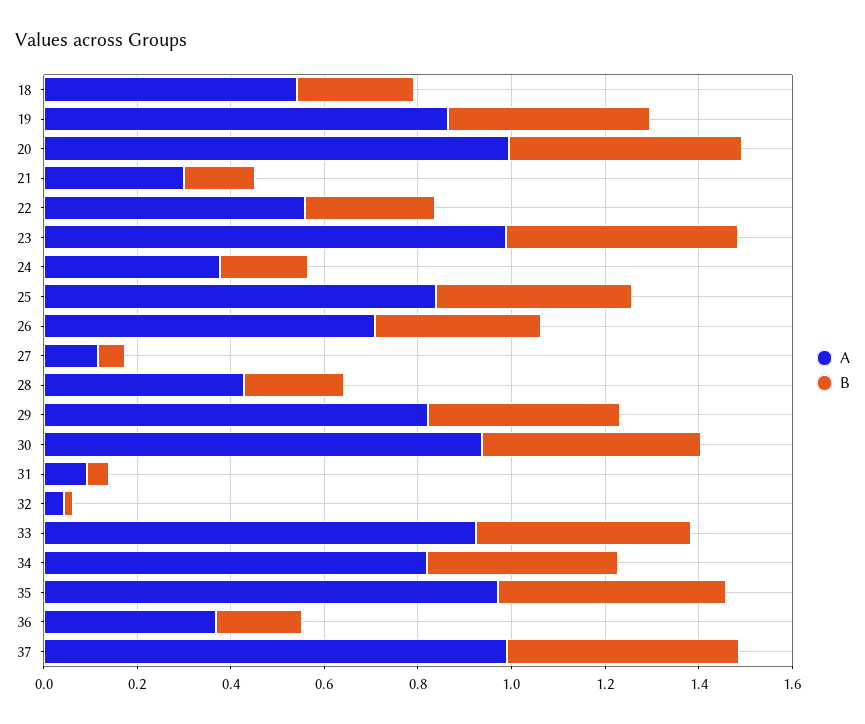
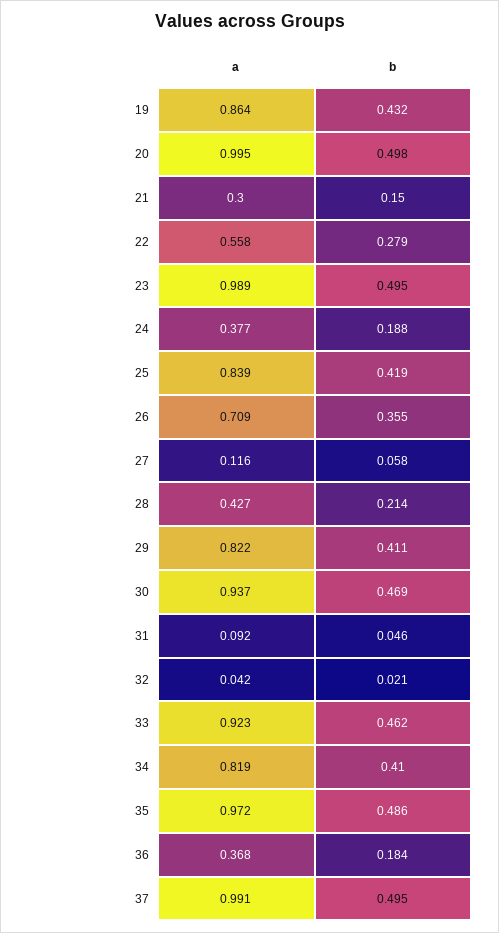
A, 18: 0.55 -> none
B, 18: 0.25 -> none

